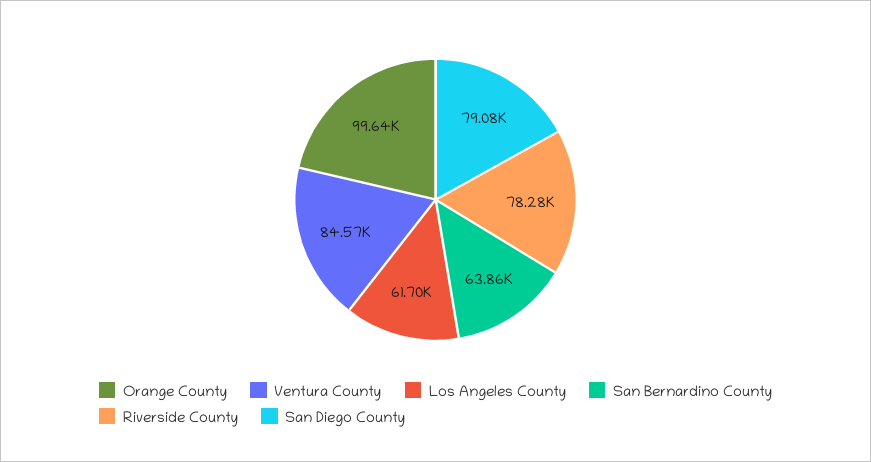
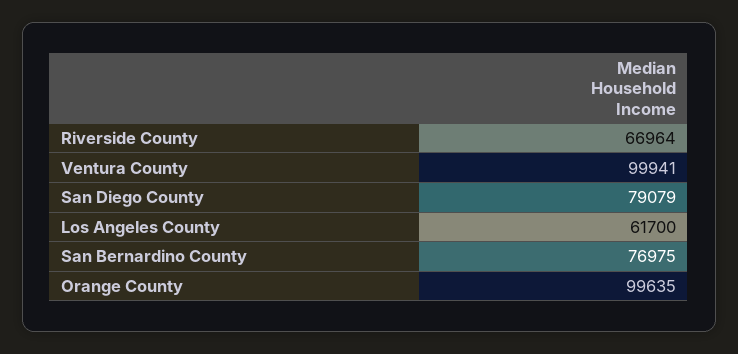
Ventura County: 84570 -> 99941
San Bernardino County: 63860 -> 76975
Riverside County: 78280 -> 66964

